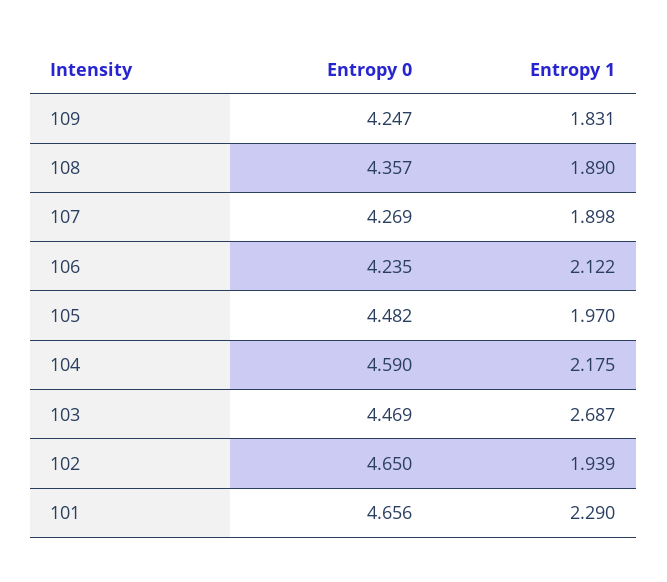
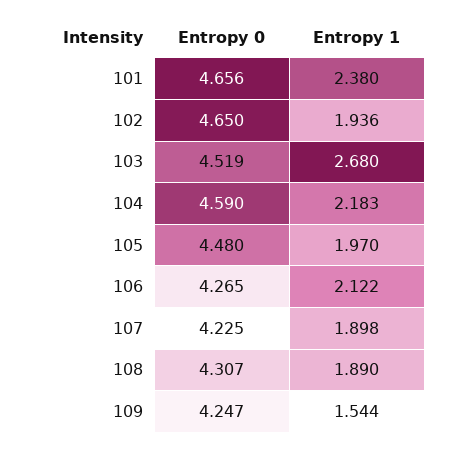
Entropy 1, 109: 1.831 -> 1.544
Entropy 0, 108: 4.357 -> 4.307
Entropy 0, 107: 4.269 -> 4.225
Entropy 0, 106: 4.235 -> 4.265
Entropy 0, 105: 4.482 -> 4.48
Entropy 1, 104: 2.175 -> 2.183
Entropy 0, 103: 4.469 -> 4.519
Entropy 1, 103: 2.687 -> 2.68
Entropy 1, 102: 1.939 -> 1.936
Entropy 1, 101: 2.29 -> 2.38

